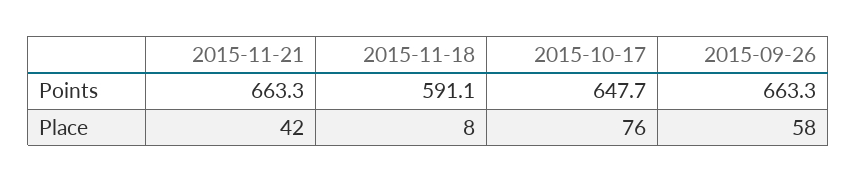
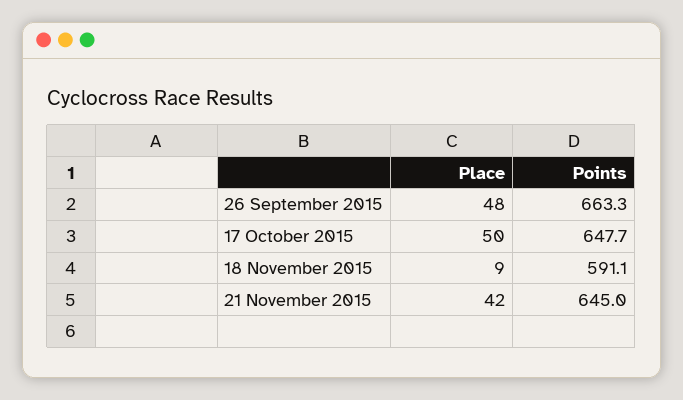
2015-11-21, Points: 663.3 -> 645
2015-11-18, Place: 8 -> 9
2015-10-17, Place: 76 -> 50
2015-09-26, Place: 58 -> 48

